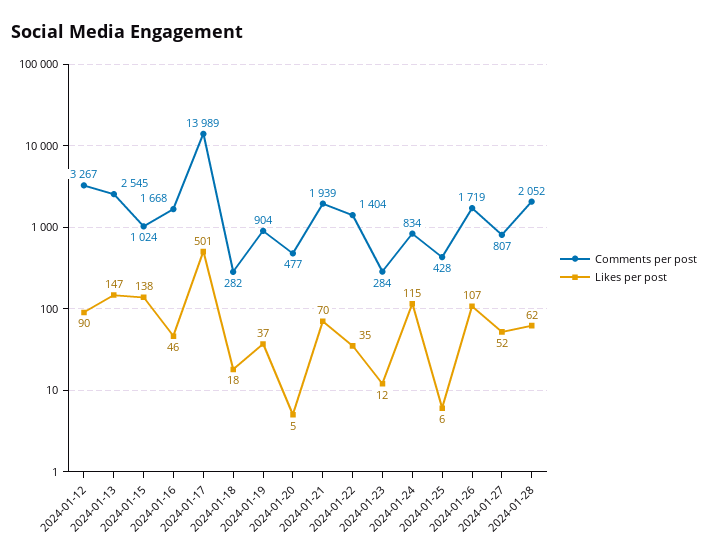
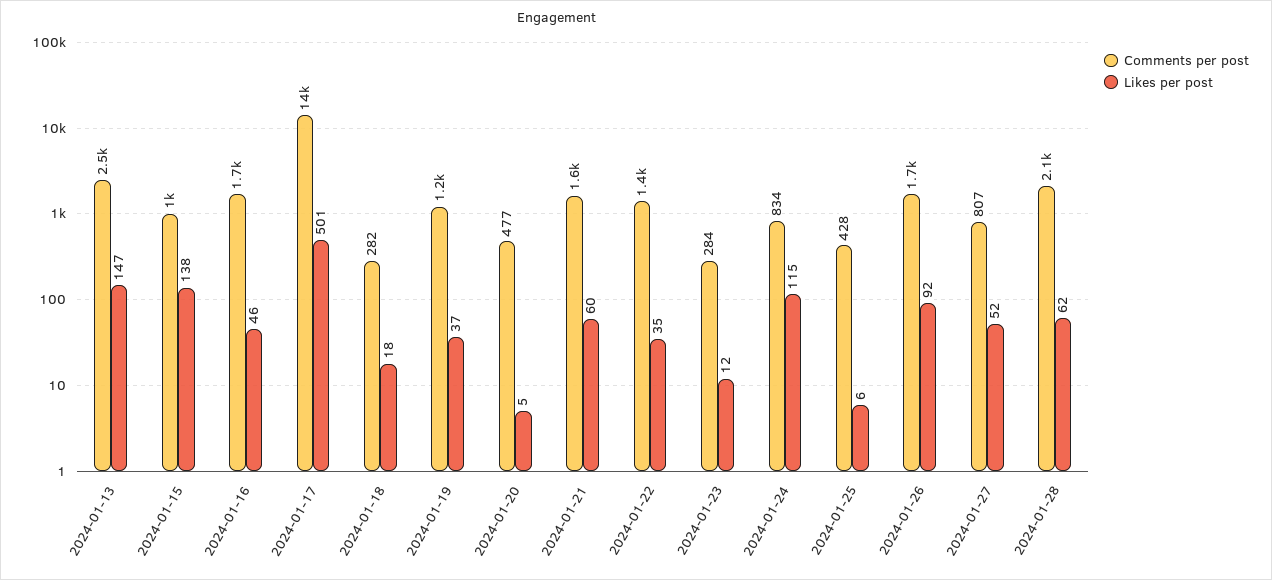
Comments per post, 2024-01-12: 3267 -> none
Likes per post, 2024-01-12: 90 -> none
Comments per post, 2024-01-19: 904 -> 1200
Comments per post, 2024-01-21: 1939 -> 1600
Likes per post, 2024-01-21: 70 -> 60
Likes per post, 2024-01-26: 107 -> 92

